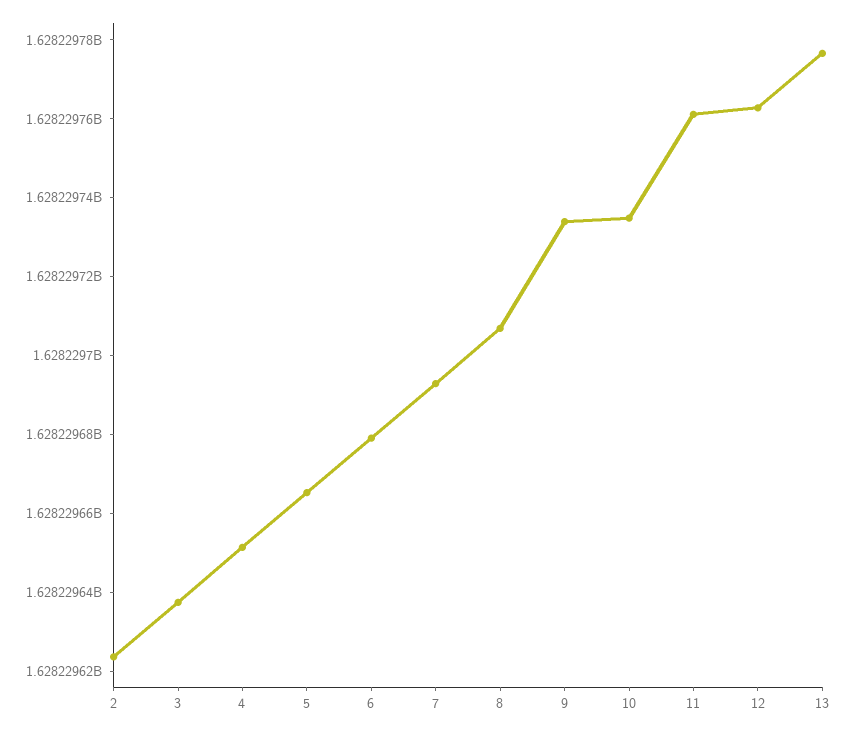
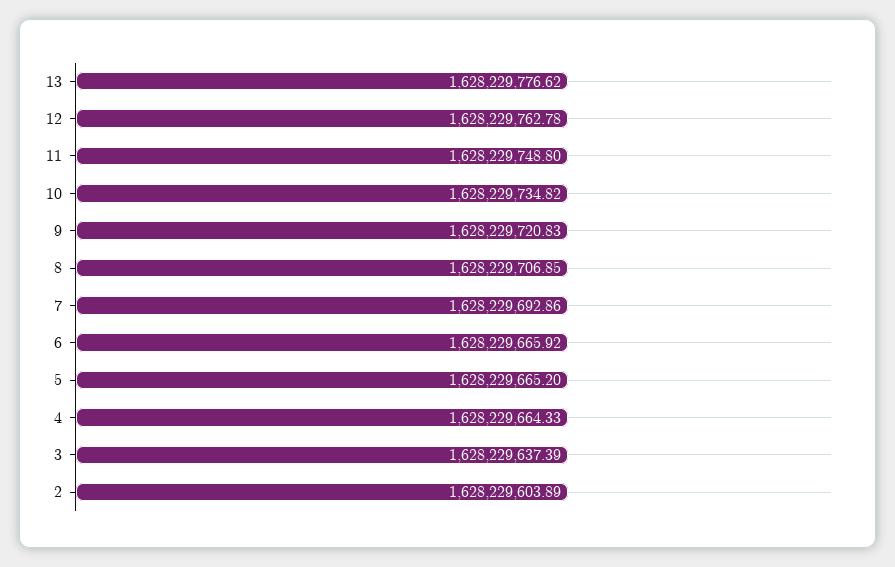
2: 1628229625 -> 1628229603.89
4: 1628229650 -> 1628229664.33
6: 1628229680 -> 1628229665.92
9: 1628229735 -> 1628229720.83
11: 1628229760 -> 1628229748.8

